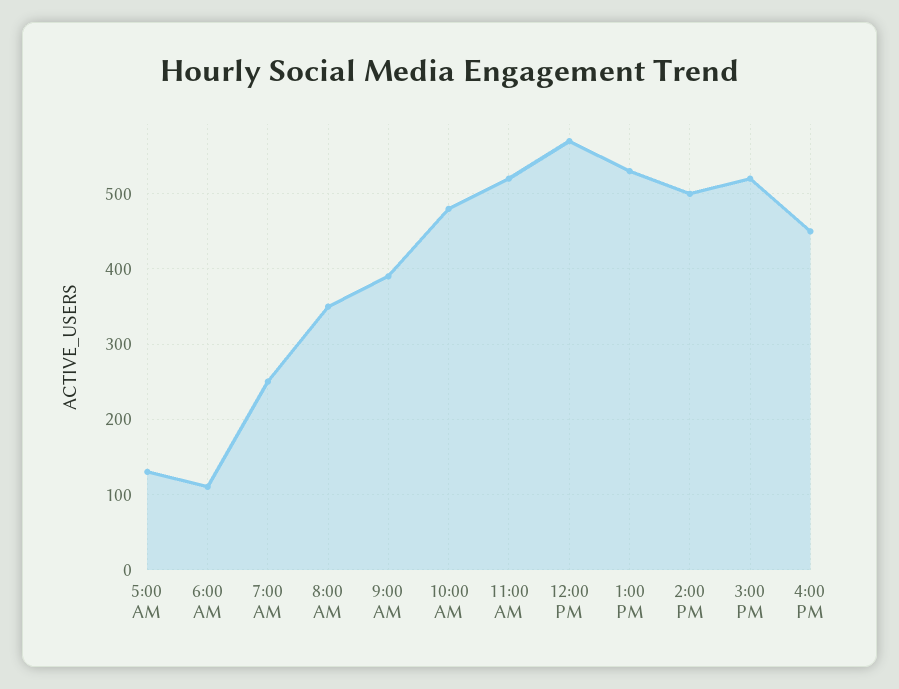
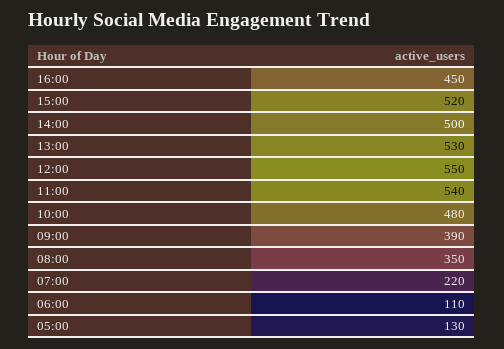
7:00 AM: 250 -> 220
11:00 AM: 520 -> 540
12:00 PM: 570 -> 550

